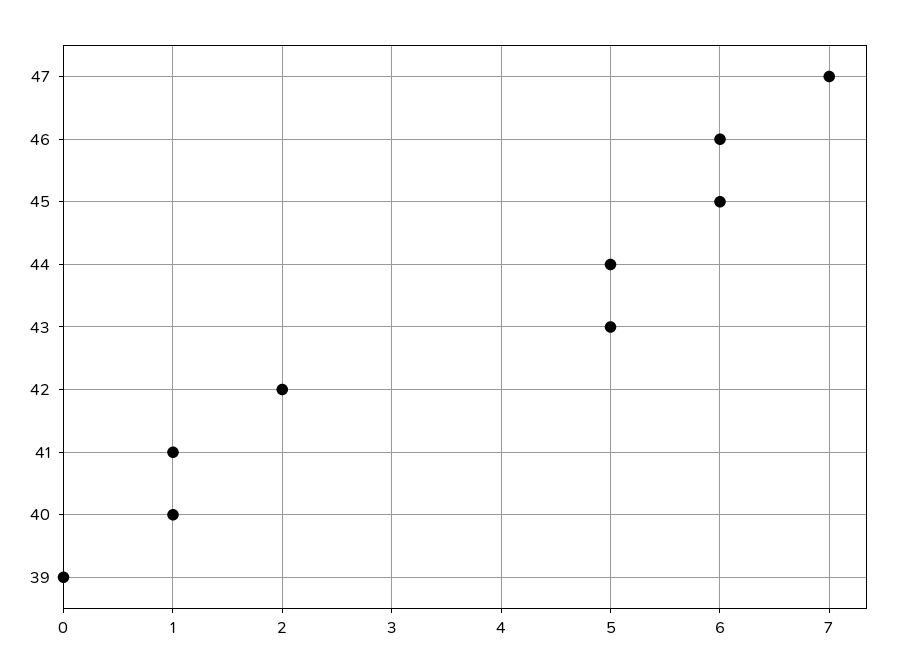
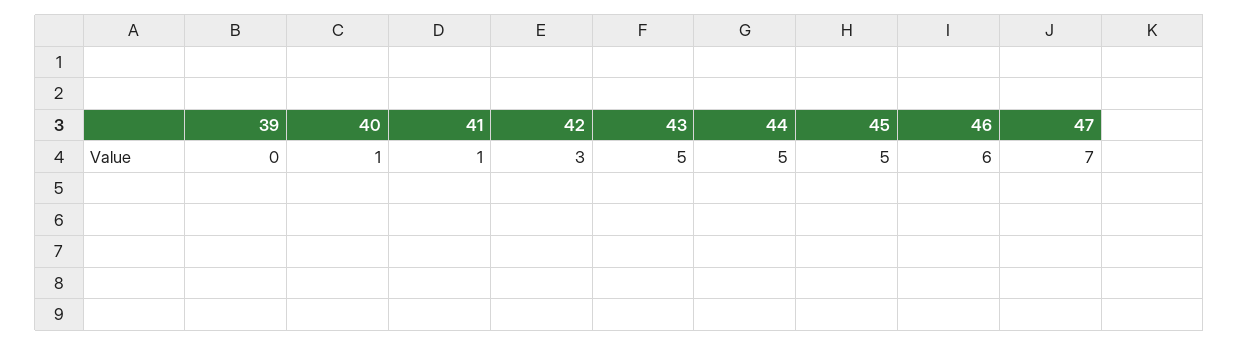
45: 6 -> 5
42: 2 -> 3

